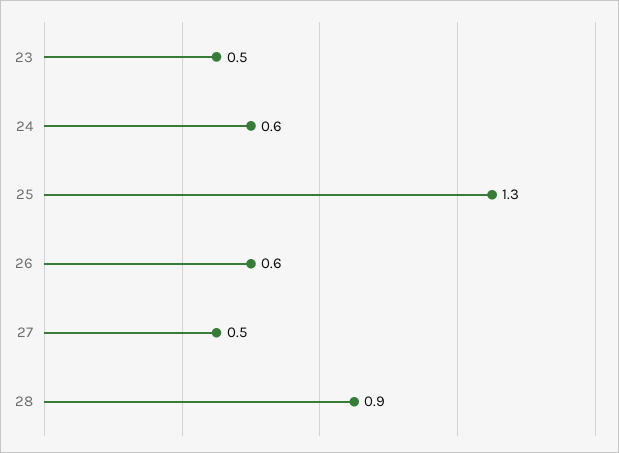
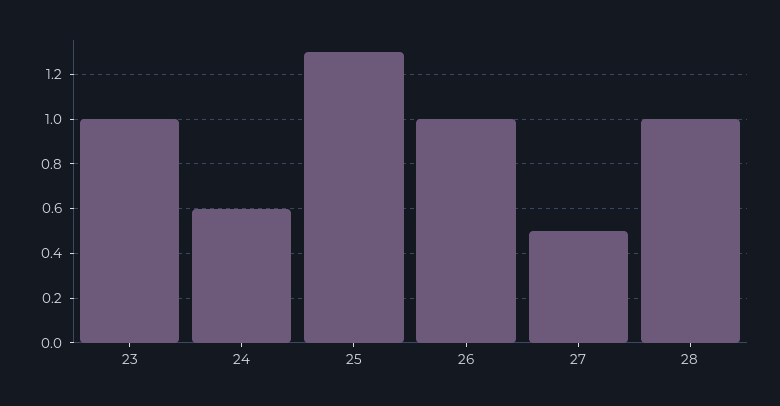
23: 0.5 -> 1
26: 0.6 -> 1
28: 0.9 -> 1

